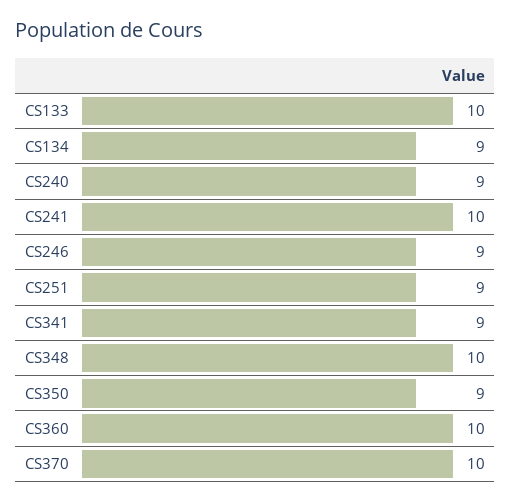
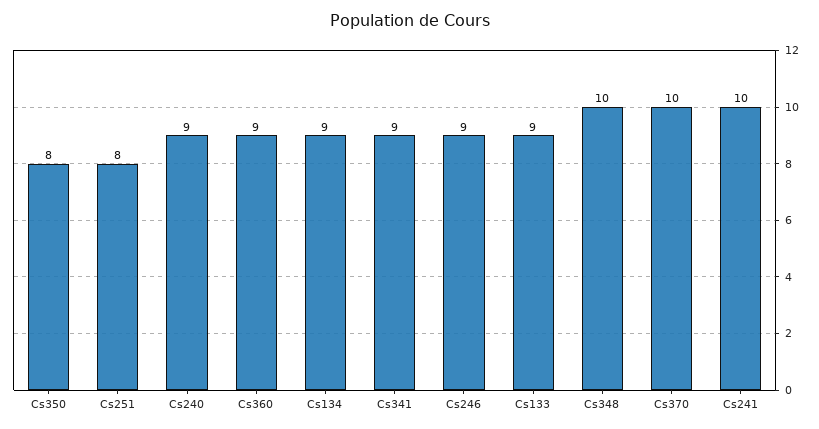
CS133: 10 -> 9
CS251: 9 -> 8
CS350: 9 -> 8
CS360: 10 -> 9

